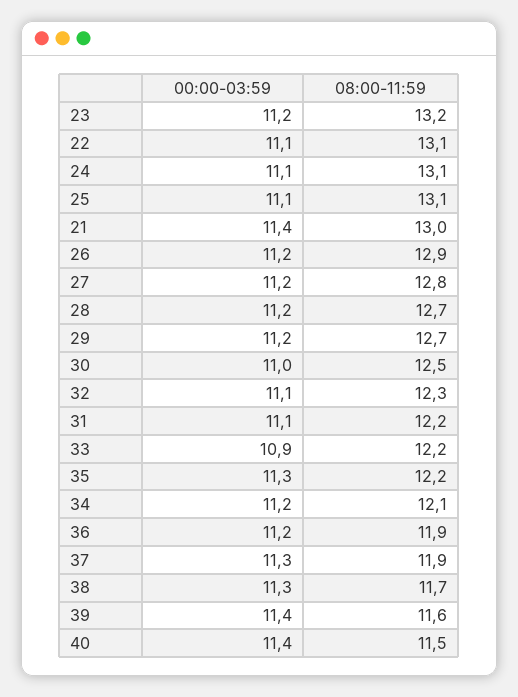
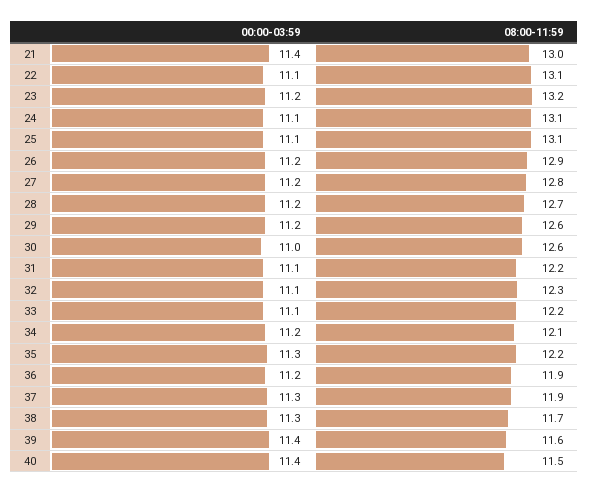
08:00-11:59, 29: 12.7 -> 12.6
08:00-11:59, 30: 12.5 -> 12.6
00:00-03:59, 33: 10.9 -> 11.1

